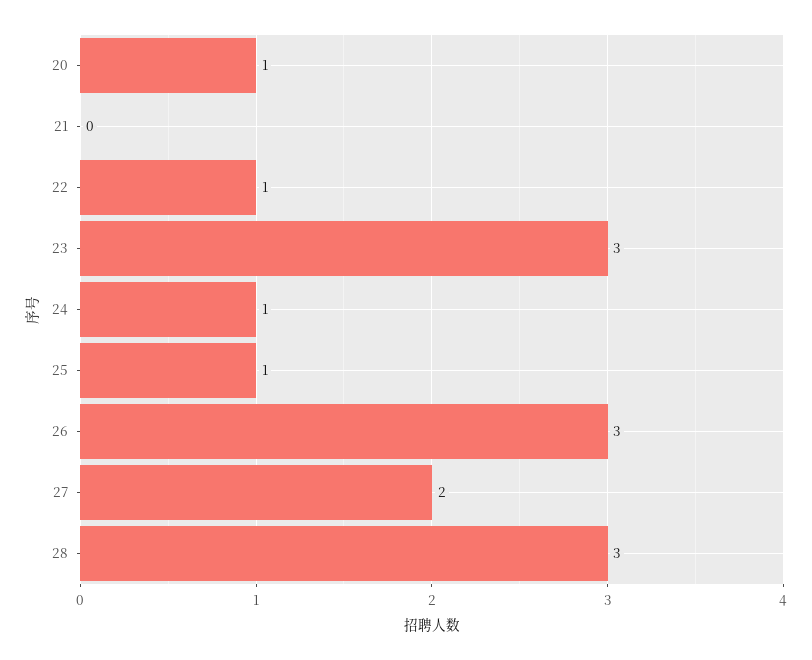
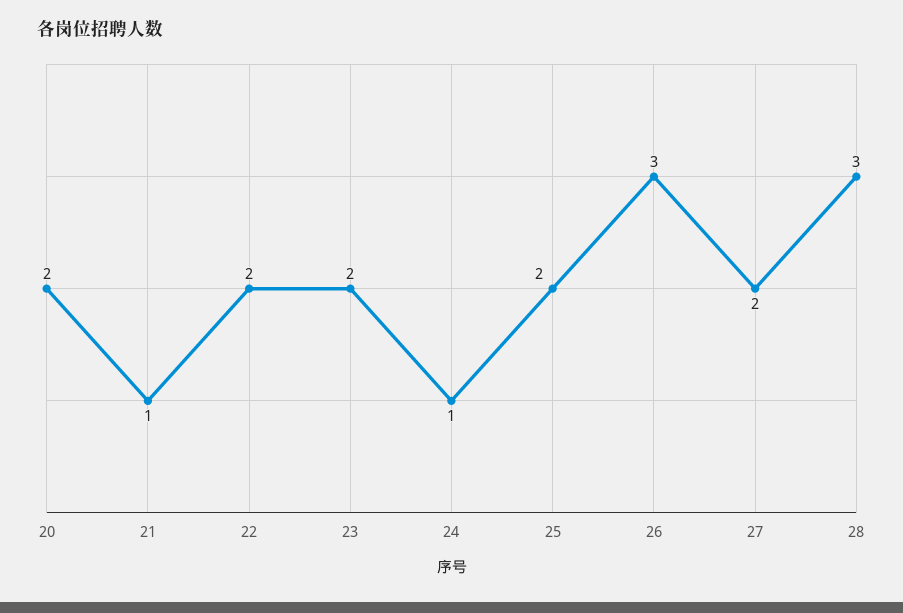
20: 1 -> 2
21: 0 -> 1
22: 1 -> 2
23: 3 -> 2
25: 1 -> 2

